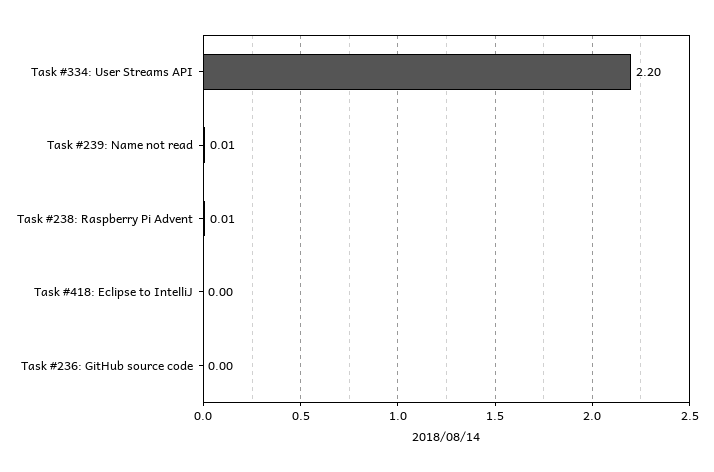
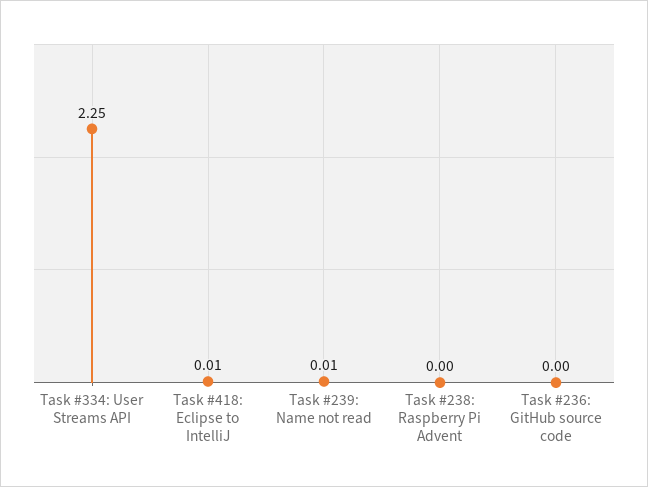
Task #334: User Streams API: 2.2 -> 2.25
Task #238: Raspberry Pi Advent: 0.01 -> 0
Task #418: Eclipse to IntelliJ: 0 -> 0.01

